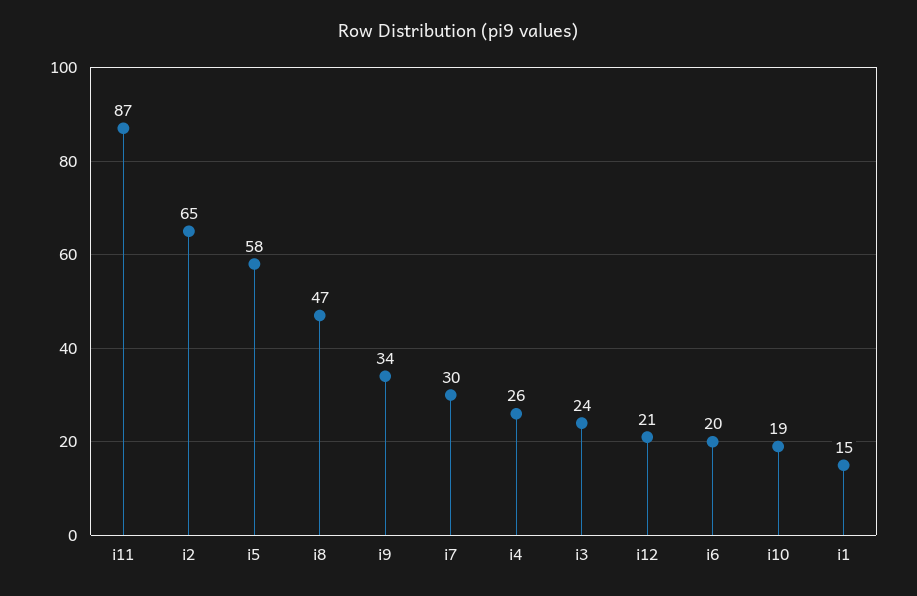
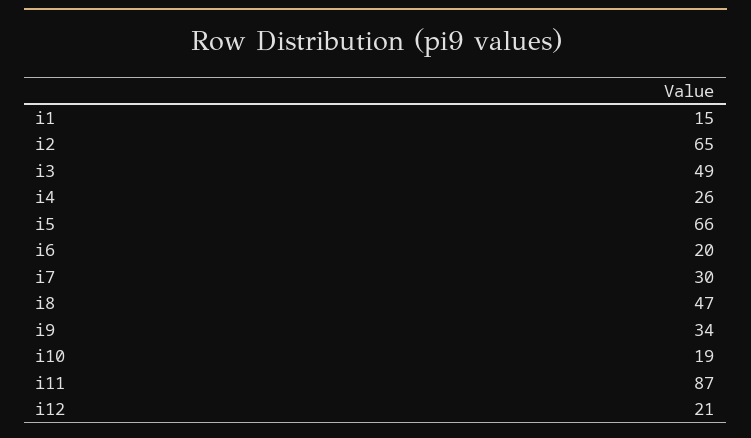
i5: 58 -> 66
i3: 24 -> 49

